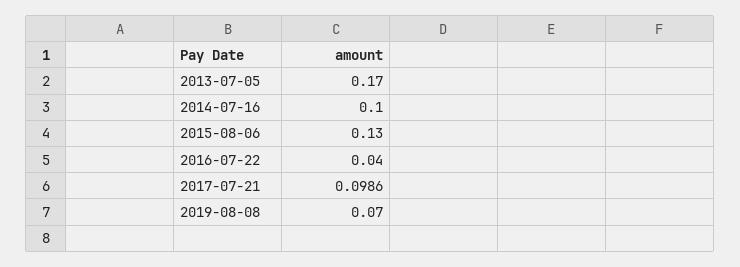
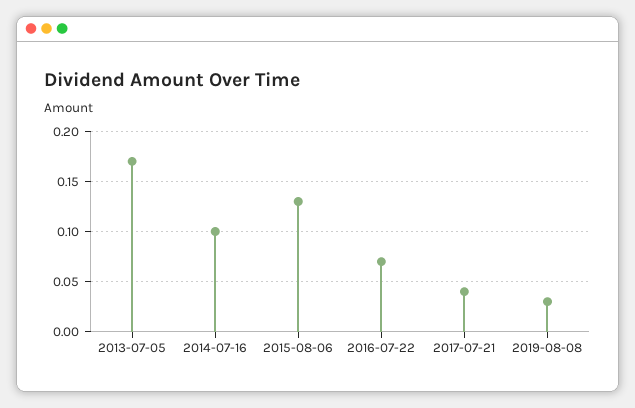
2016-07-22: 0.04 -> 0.07
2017-07-21: 0.0986 -> 0.04
2019-08-08: 0.07 -> 0.03

